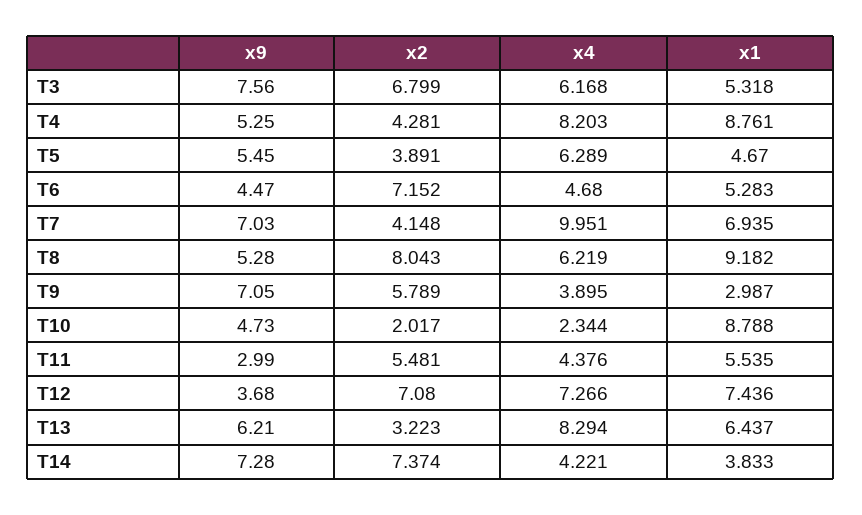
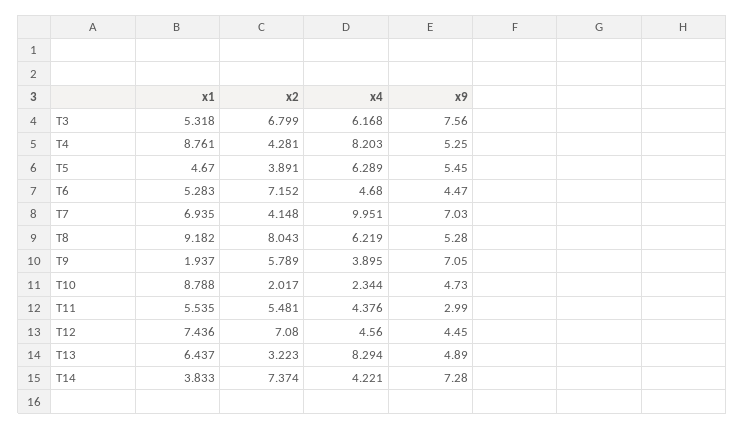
x1, T9: 2.987 -> 1.937
x9, T12: 3.68 -> 4.45
x4, T12: 7.266 -> 4.56
x9, T13: 6.21 -> 4.89

